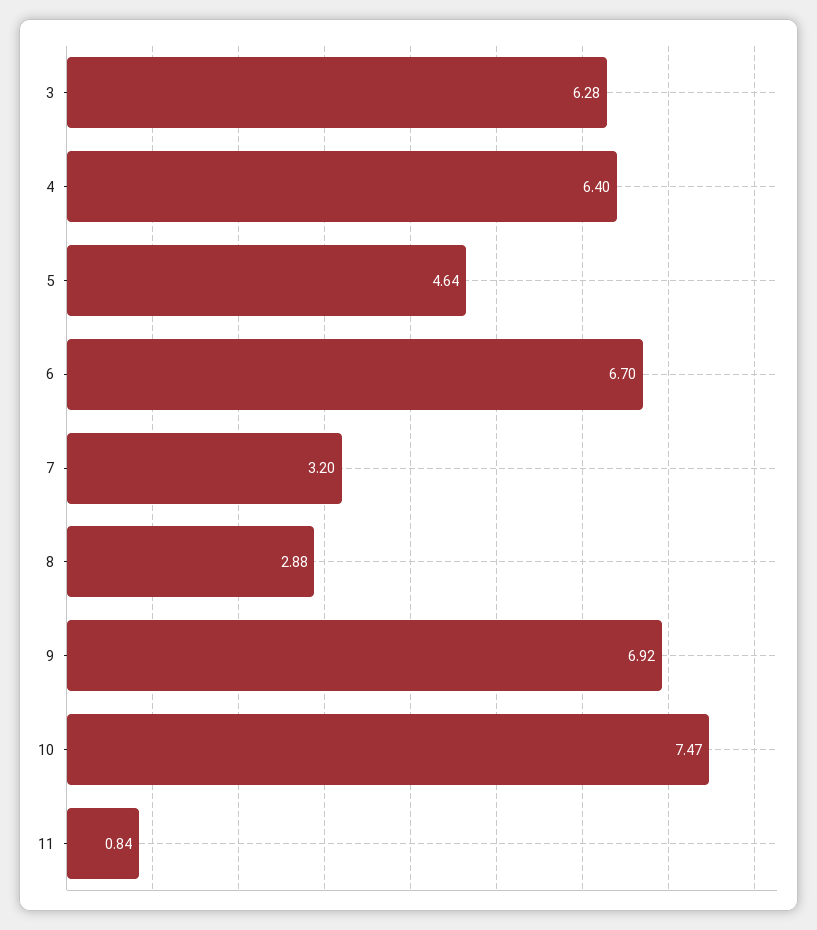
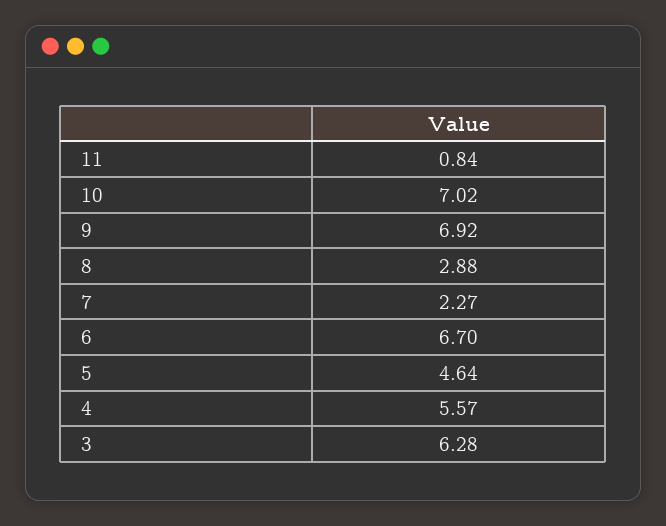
4: 6.4 -> 5.57
7: 3.2 -> 2.27
10: 7.47 -> 7.02

